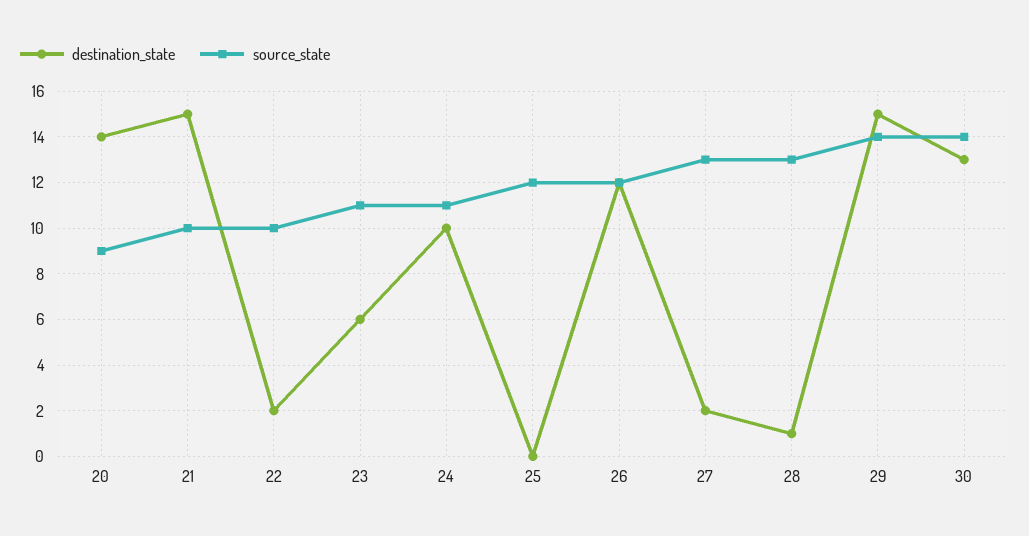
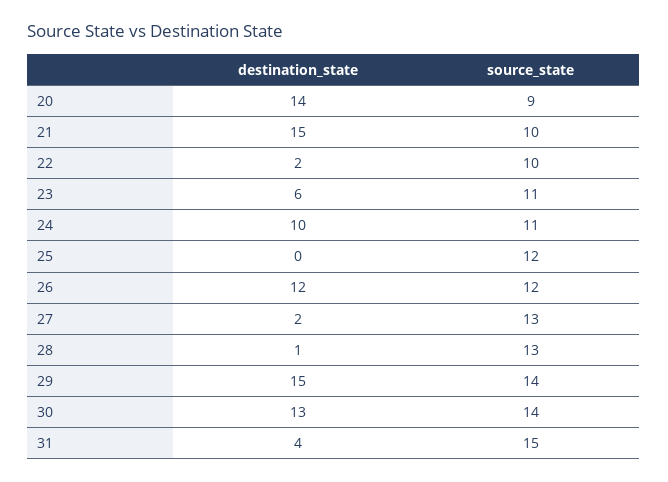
destination_state, 31: none -> 4
source_state, 31: none -> 15

